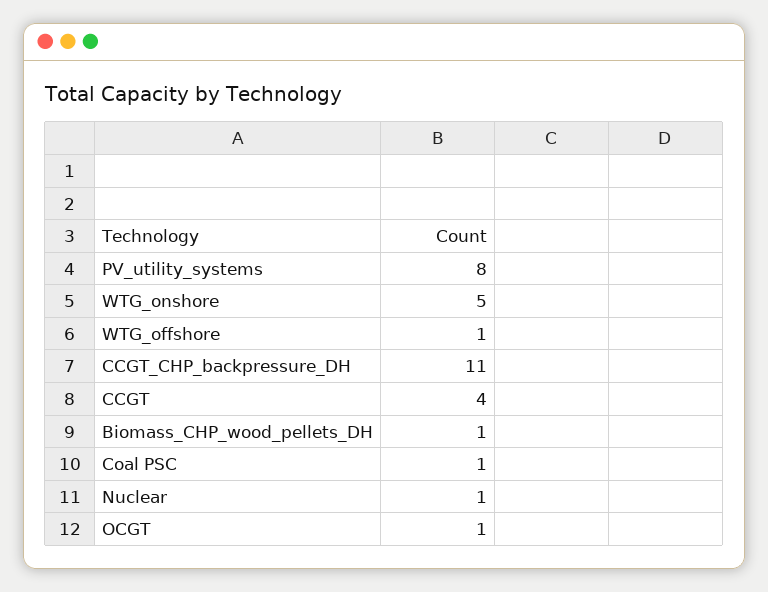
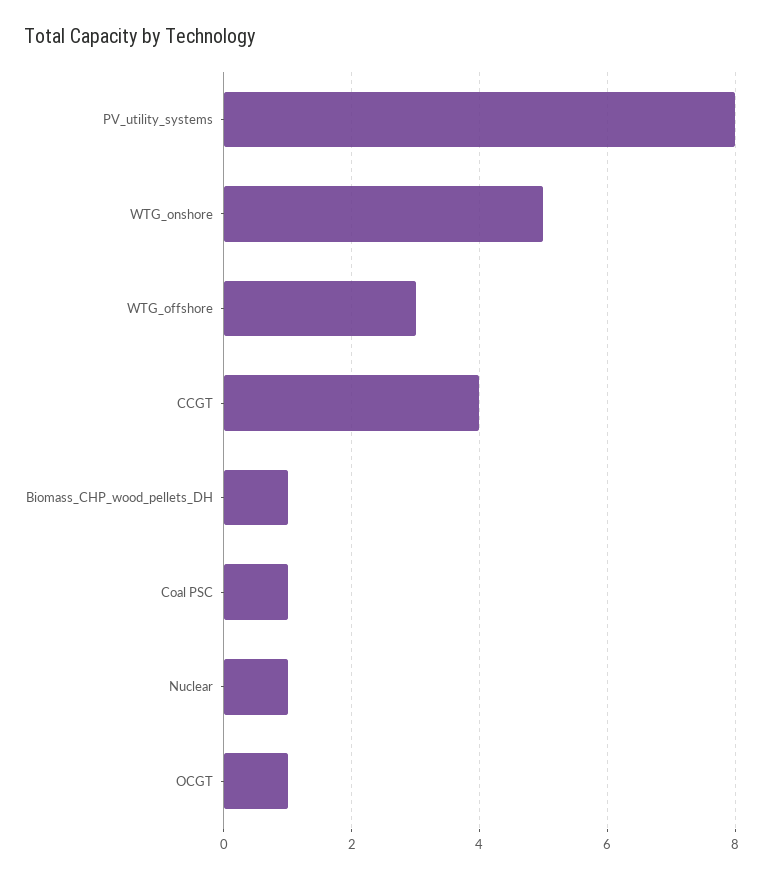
WTG_offshore: 1 -> 3
CCGT_CHP_backpressure_DH: 11 -> none

